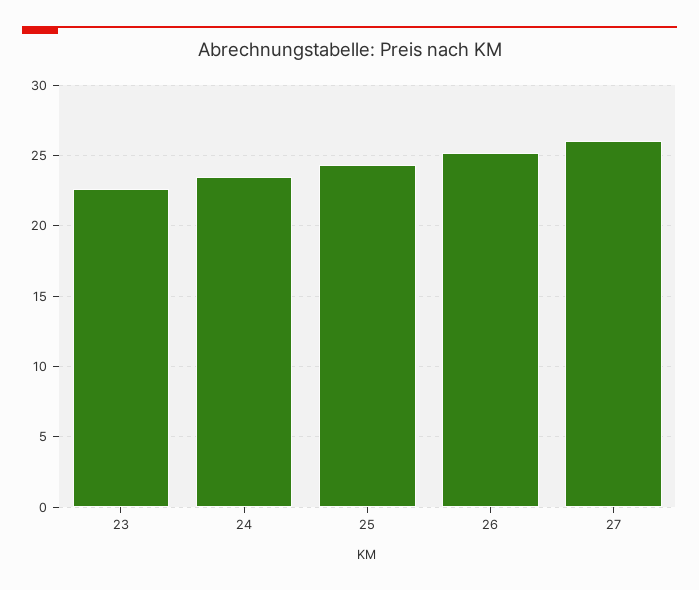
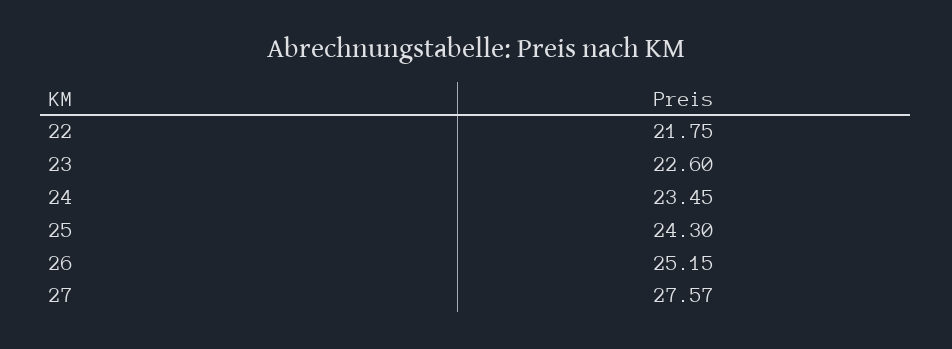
27: 26 -> 27.57
22: none -> 21.75

